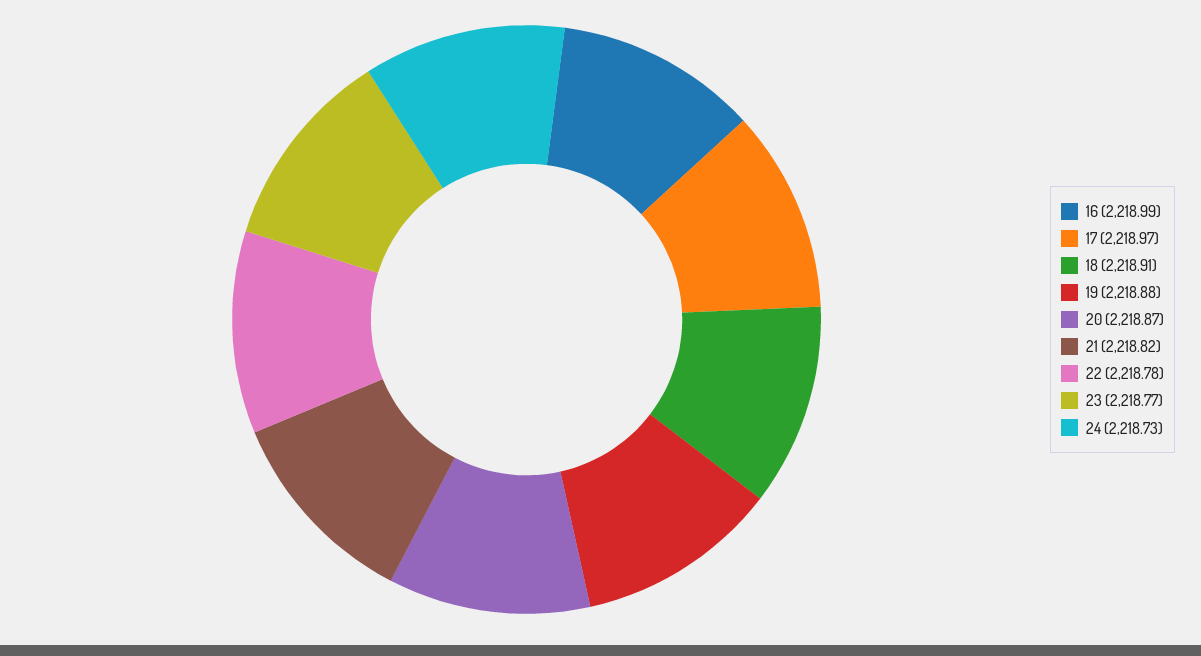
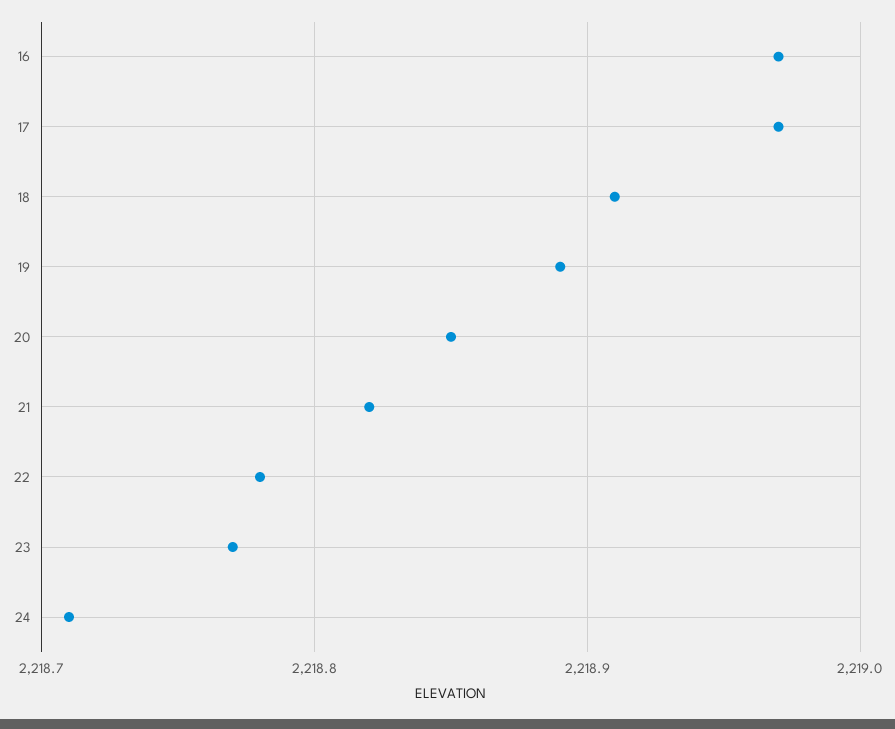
16: 2218.99 -> 2218.97
19: 2218.88 -> 2218.89
20: 2218.87 -> 2218.85
24: 2218.73 -> 2218.71

